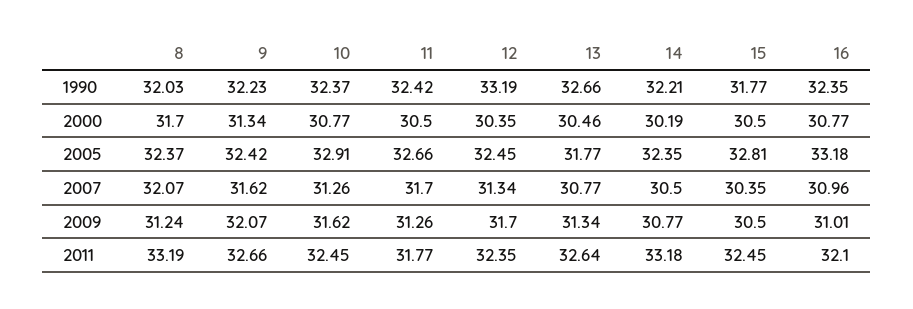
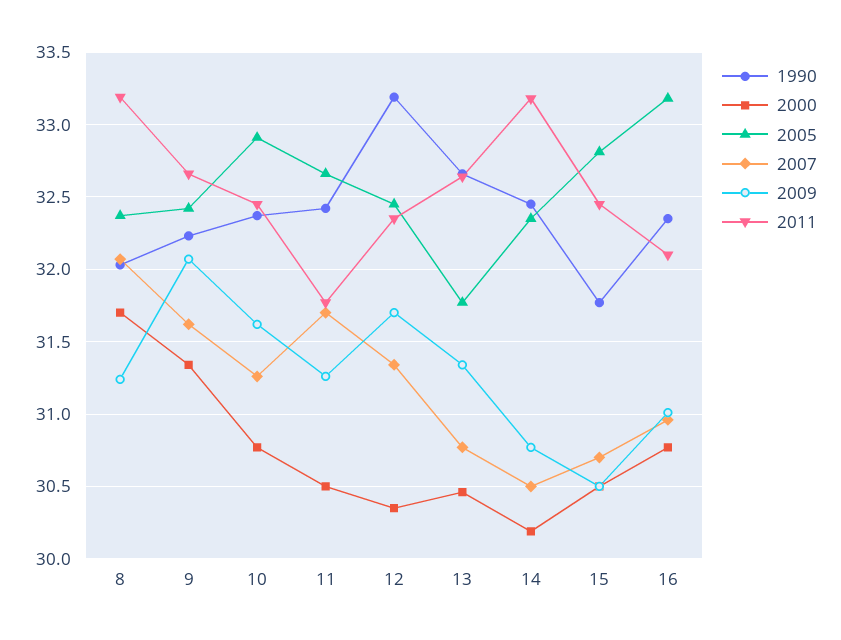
1990, 14: 32.21 -> 32.45
2007, 15: 30.35 -> 30.7

